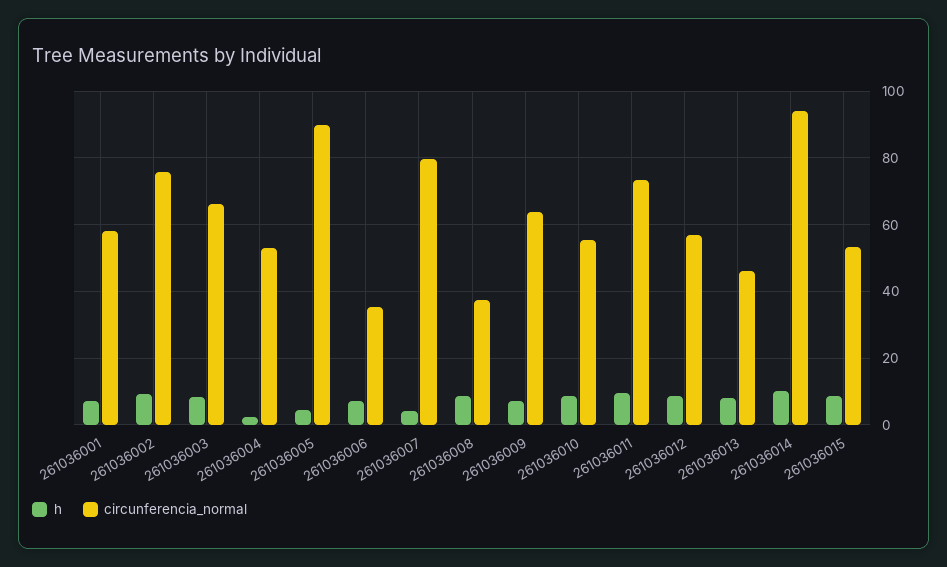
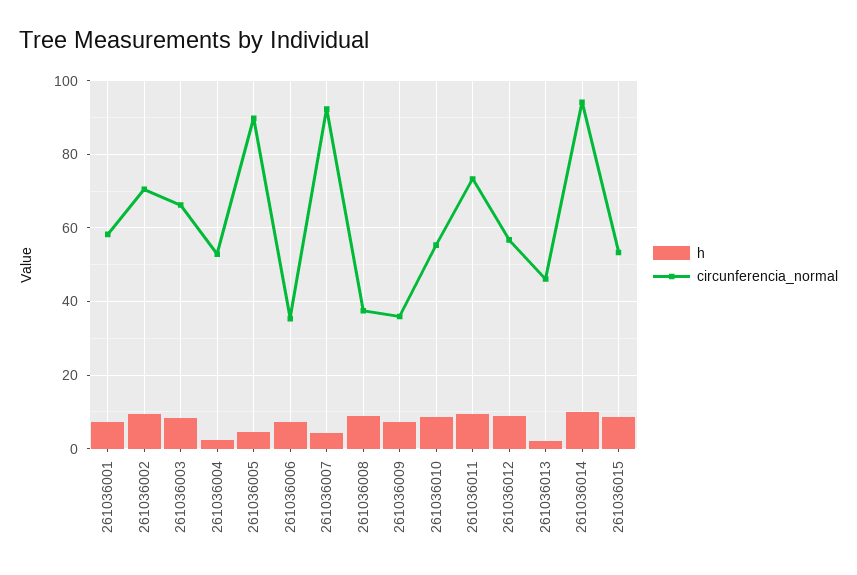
circunferencia_normal, 261036002: 76 -> 70
circunferencia_normal, 261036007: 80 -> 92
circunferencia_normal, 261036009: 64 -> 36
h, 261036013: 8 -> 2

